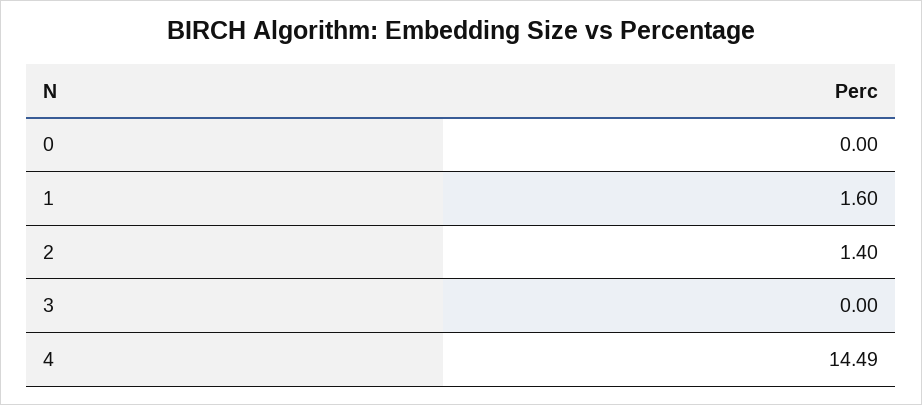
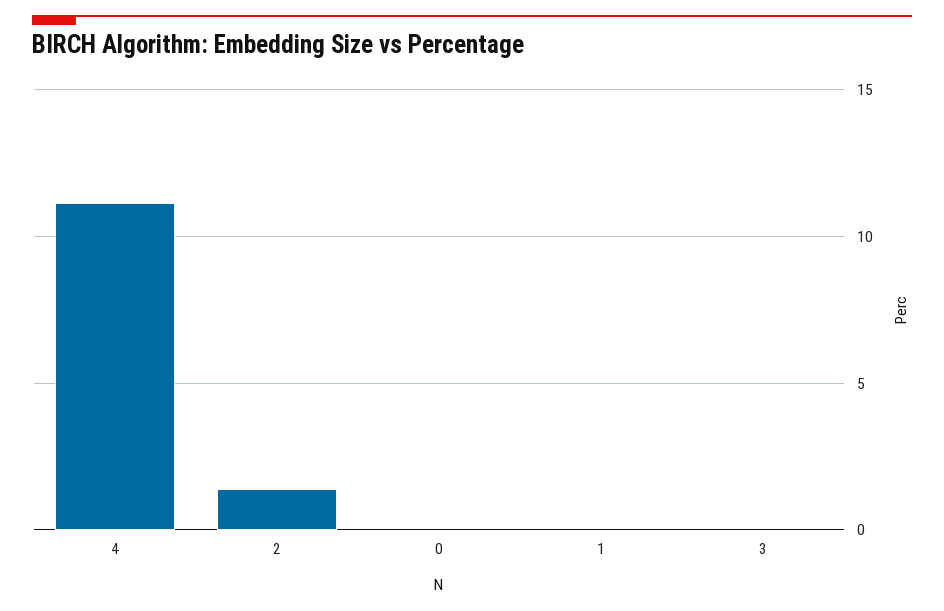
1: 1.6 -> 0
4: 14.49 -> 11

